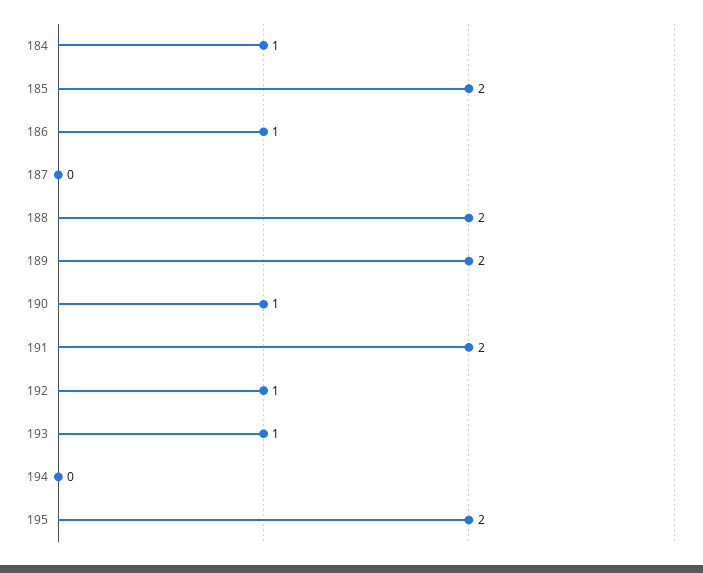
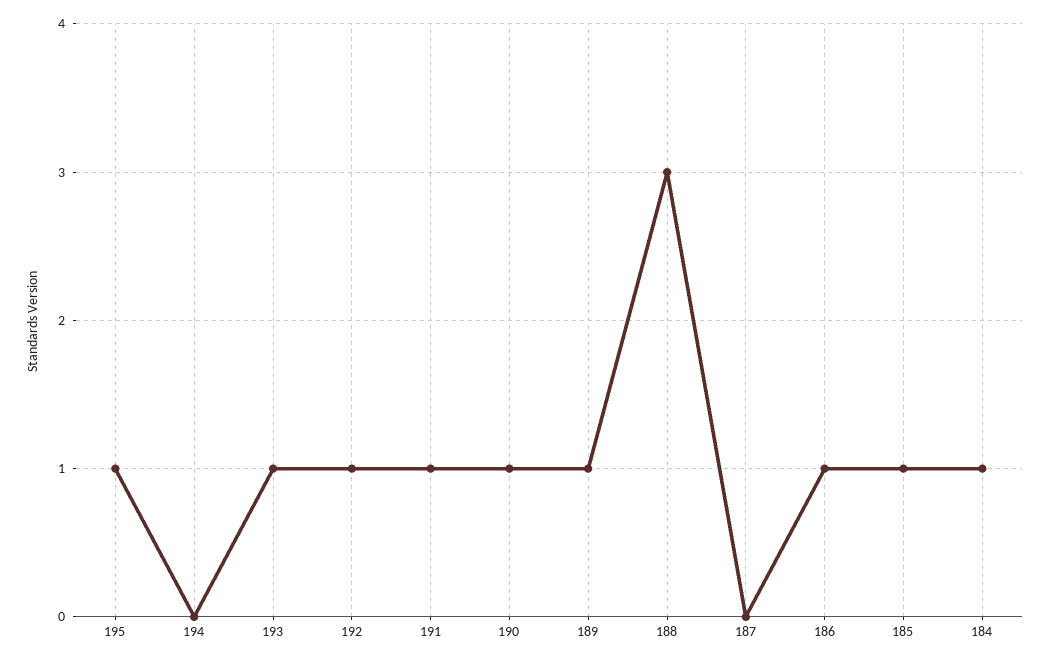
185: 2 -> 1
188: 2 -> 3
189: 2 -> 1
191: 2 -> 1
195: 2 -> 1

